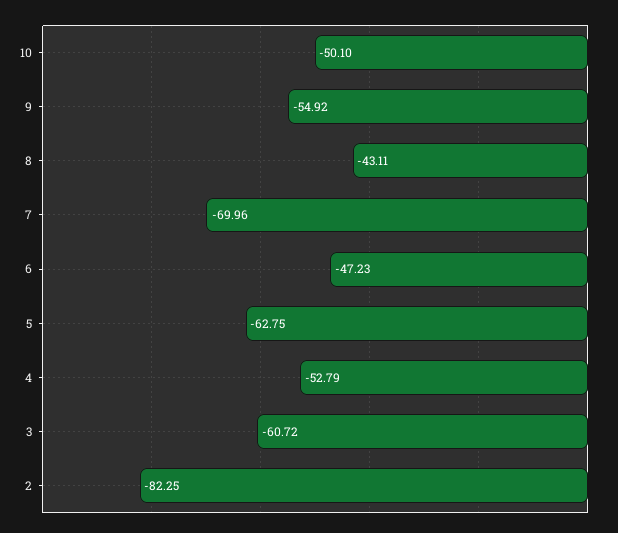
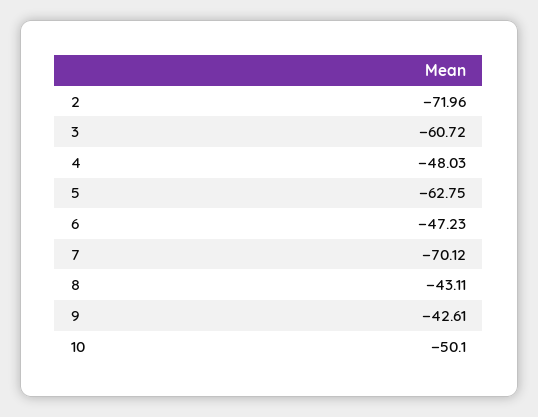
9: -54.92 -> -42.61
7: -69.96 -> -70.12
4: -52.79 -> -48.03
2: -82.25 -> -71.96

